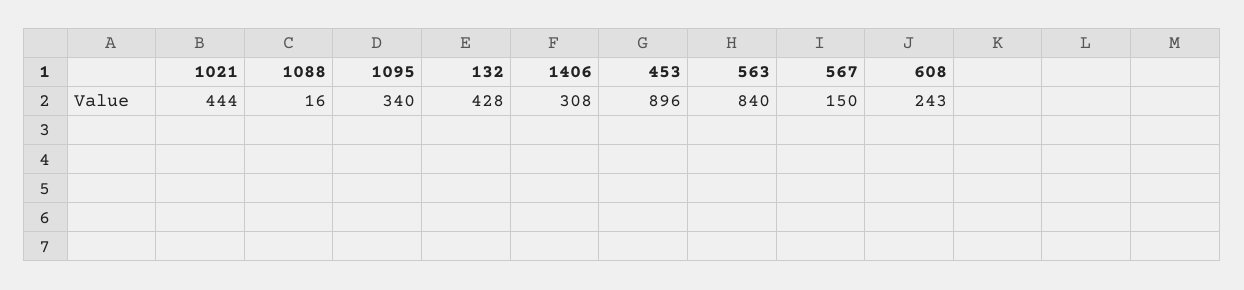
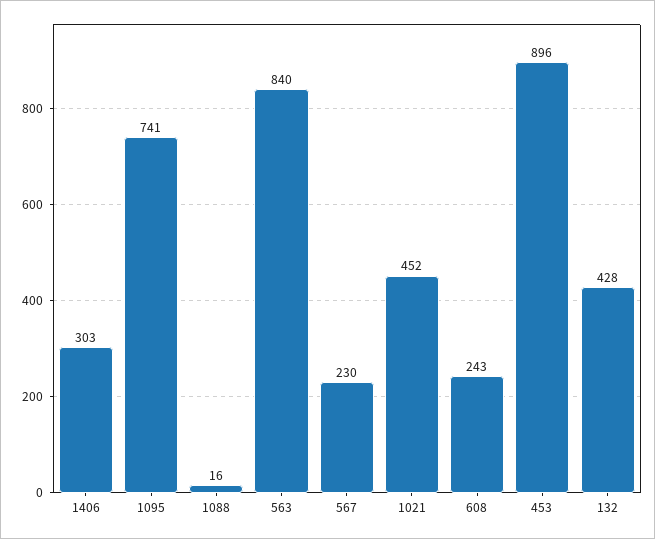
1021: 444 -> 452
1095: 340 -> 741
1406: 308 -> 303
567: 150 -> 230

